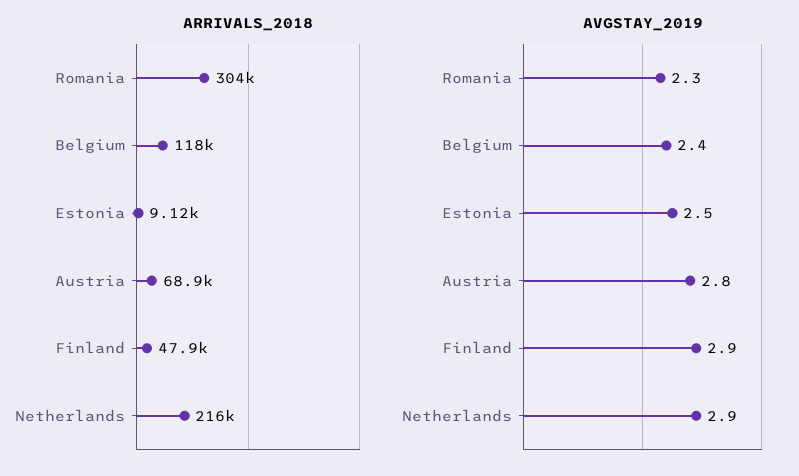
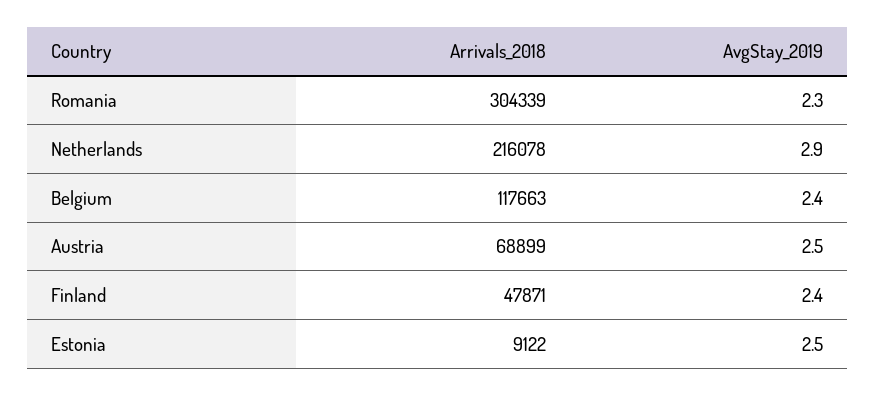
AVGSTAY_2019, Austria: 2.8 -> 2.5
AVGSTAY_2019, Finland: 2.9 -> 2.4

